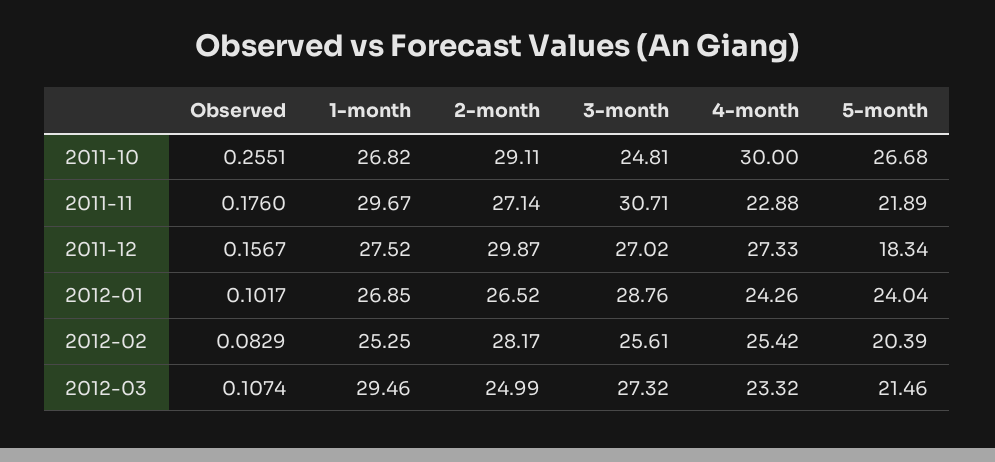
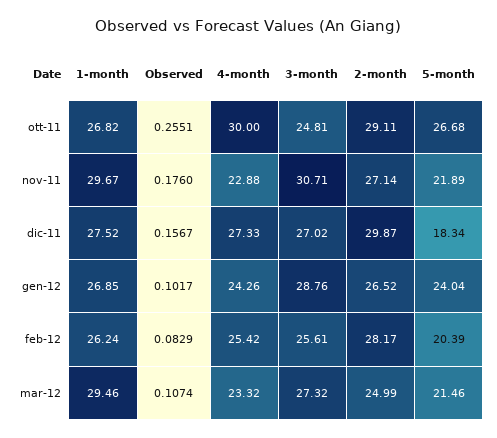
1-month, 2012-02: 25.25 -> 26.24

